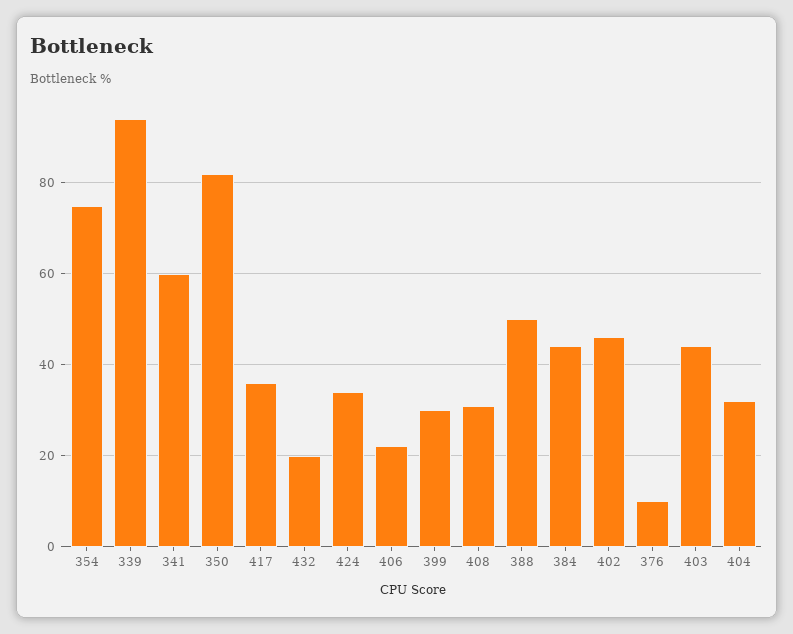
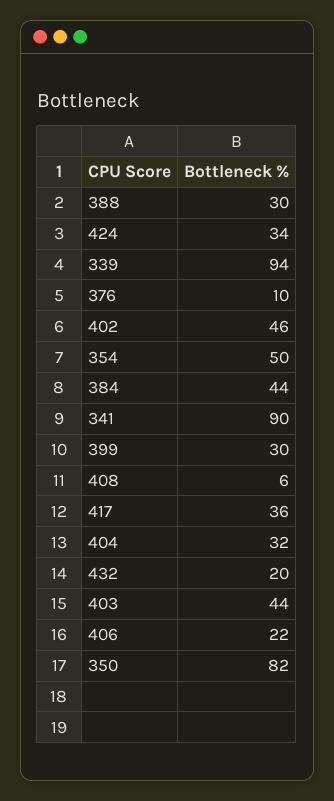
354: 75 -> 50
341: 60 -> 90
408: 30 -> 6
388: 50 -> 30

